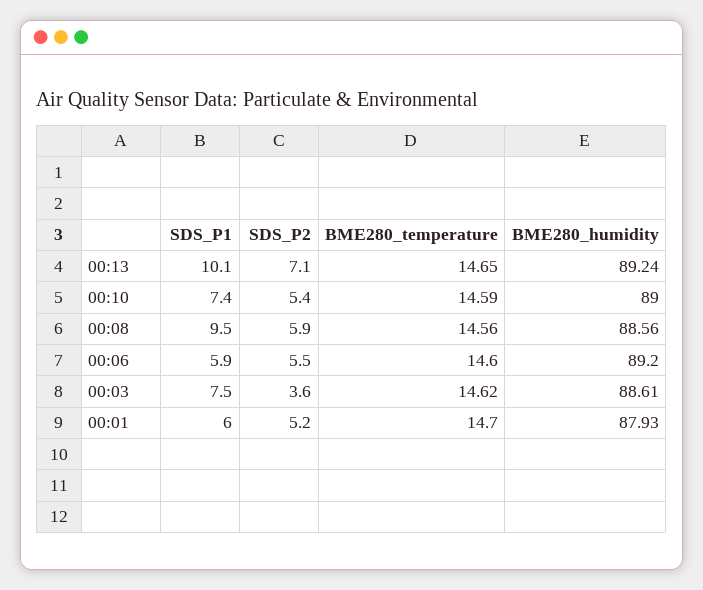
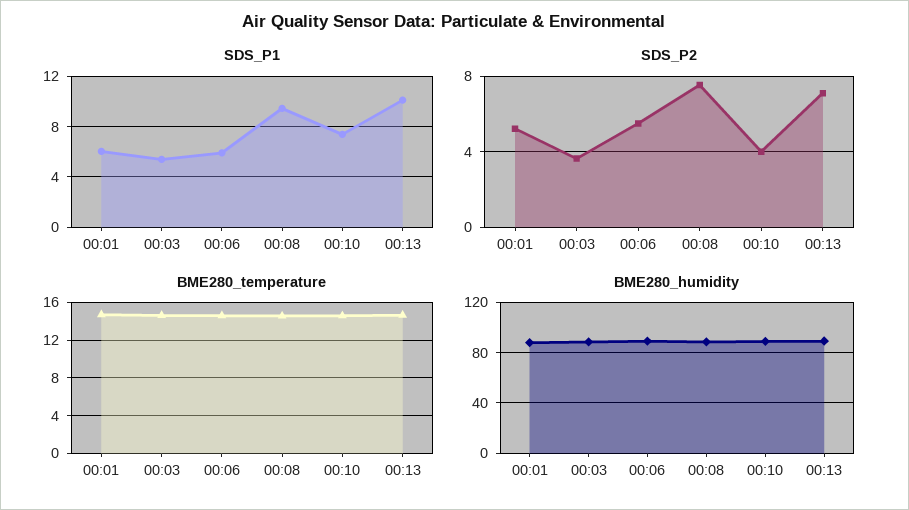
SDS_P2, 00:10: 5.4 -> 4
SDS_P2, 00:08: 5.9 -> 7.5
SDS_P1, 00:03: 7.5 -> 5.5

